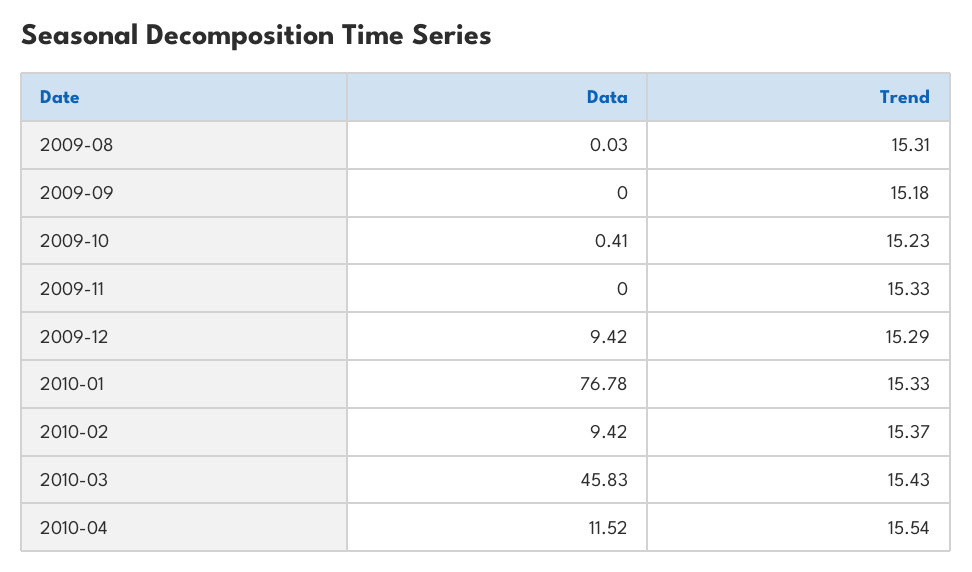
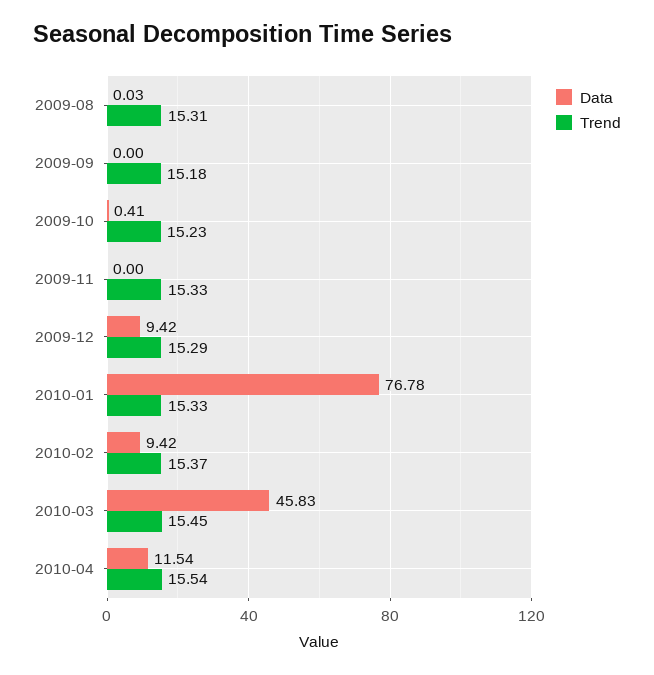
Trend, 2010-03: 15.43 -> 15.45
Data, 2010-04: 11.52 -> 11.54

